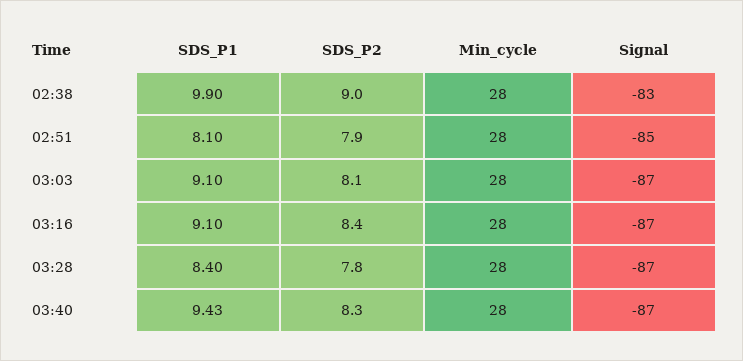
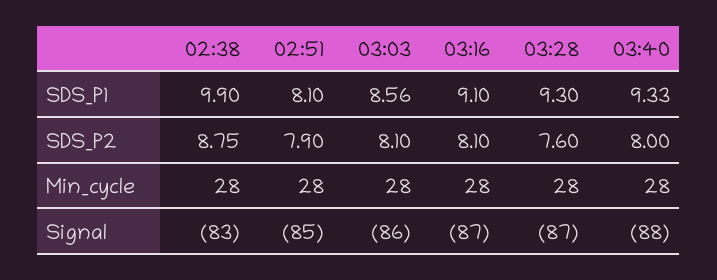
SDS_P2, 02:38: 9 -> 8.75
SDS_P1, 03:03: 9.1 -> 8.56
Signal, 03:03: -87 -> -86
SDS_P2, 03:16: 8.4 -> 8.1
SDS_P1, 03:28: 8.4 -> 9.3
SDS_P2, 03:28: 7.8 -> 7.6
SDS_P1, 03:40: 9.43 -> 9.33
SDS_P2, 03:40: 8.3 -> 8
Signal, 03:40: -87 -> -88

